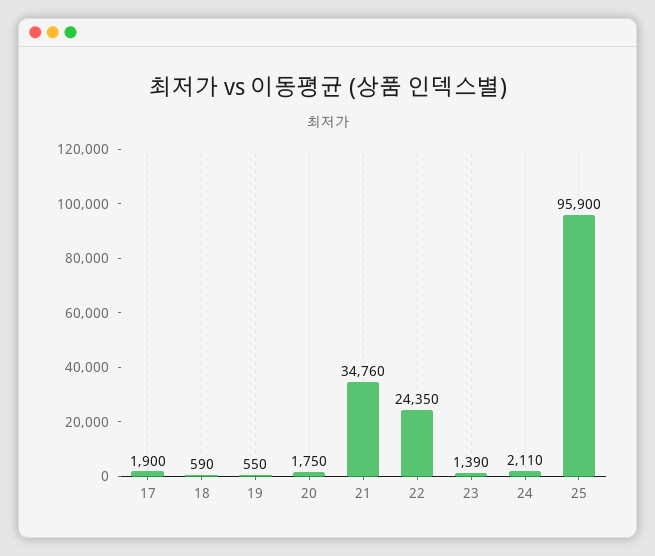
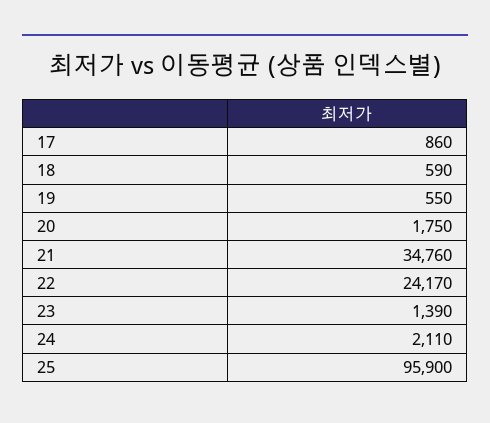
17: 1900 -> 860
22: 24350 -> 24170

